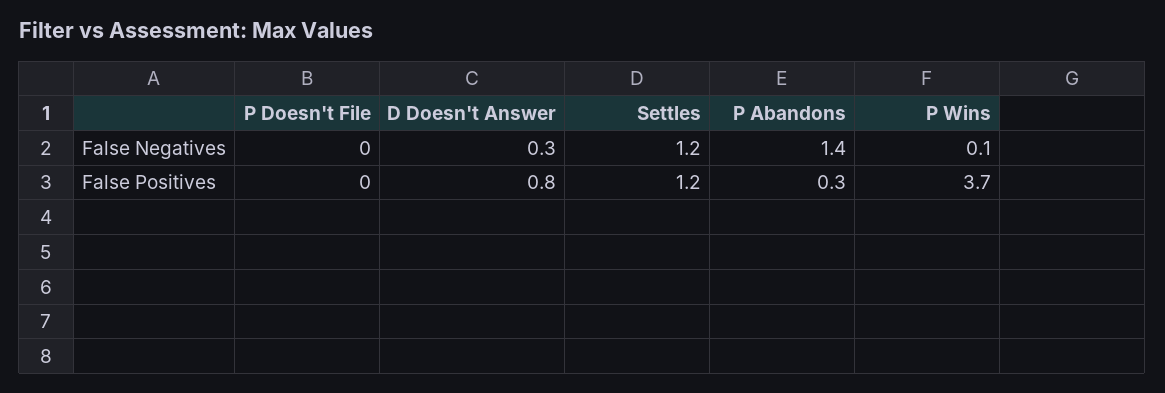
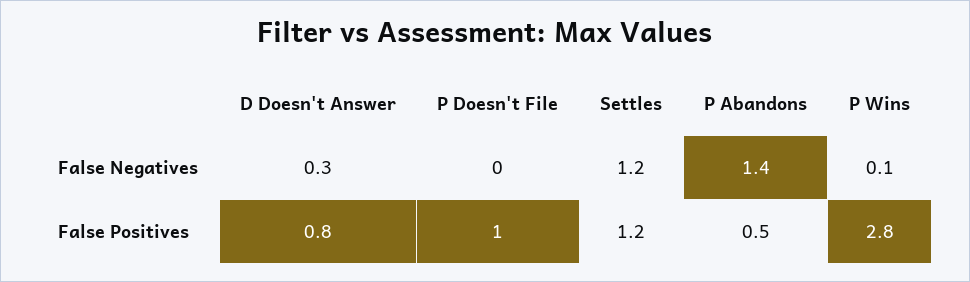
P Doesn't File, False Positives: 0 -> 1
P Abandons, False Positives: 0.3 -> 0.5
P Wins, False Positives: 3.7 -> 2.8

